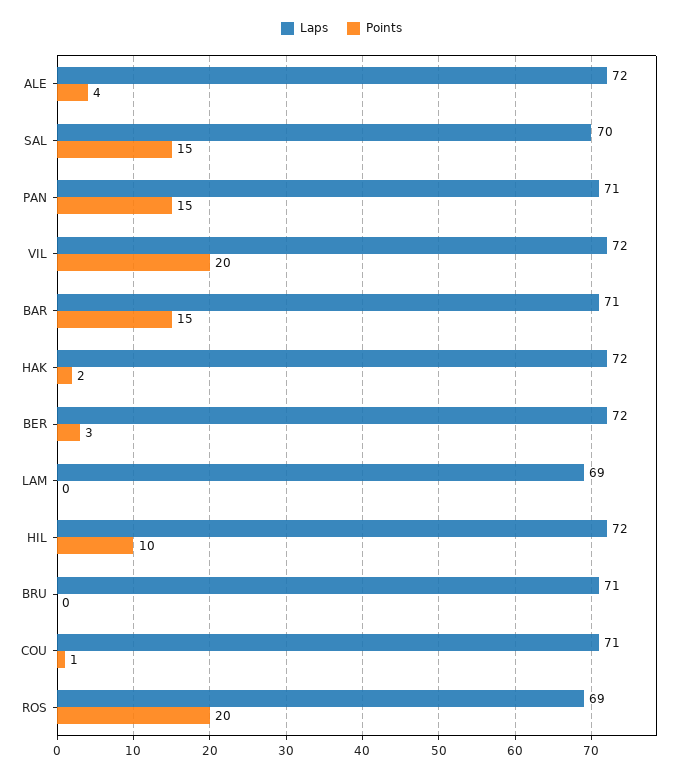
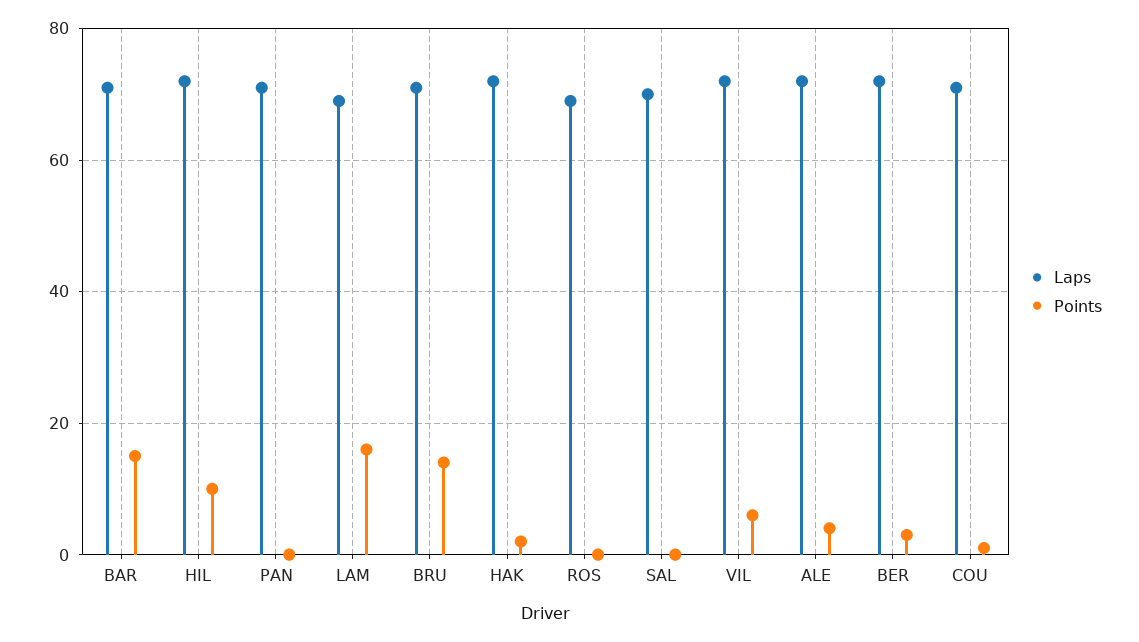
Points, SAL: 15 -> 0
Points, PAN: 15 -> 0
Points, VIL: 20 -> 5
Points, LAM: 0 -> 15
Points, BRU: 0 -> 15
Points, ROS: 20 -> 0

